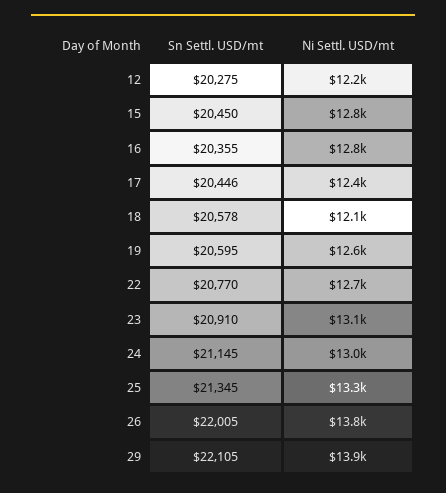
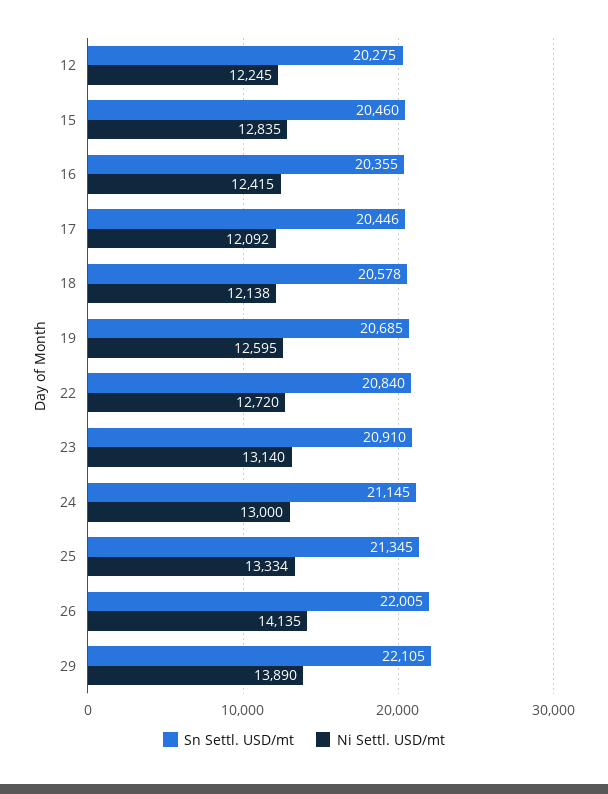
Sn Settl. USD/mt, 15: 20450 -> 20460
Ni Settl. USD/mt, 16: 12800 -> 12415
Ni Settl. USD/mt, 17: 12400 -> 12092
Sn Settl. USD/mt, 19: 20595 -> 20685
Sn Settl. USD/mt, 22: 20770 -> 20840
Ni Settl. USD/mt, 26: 13800 -> 14135

